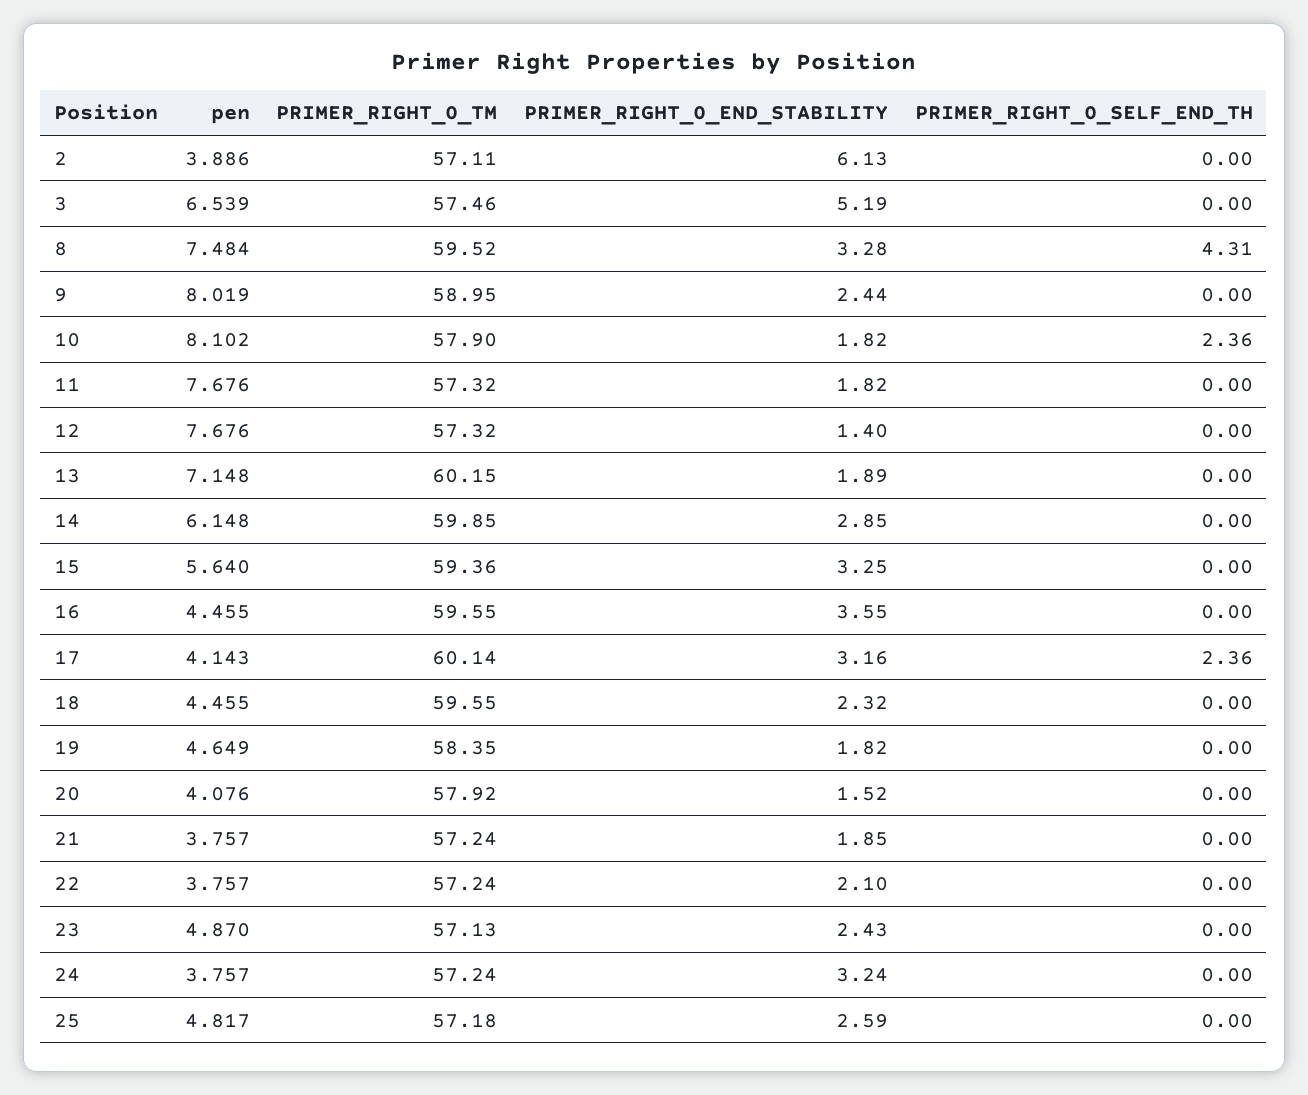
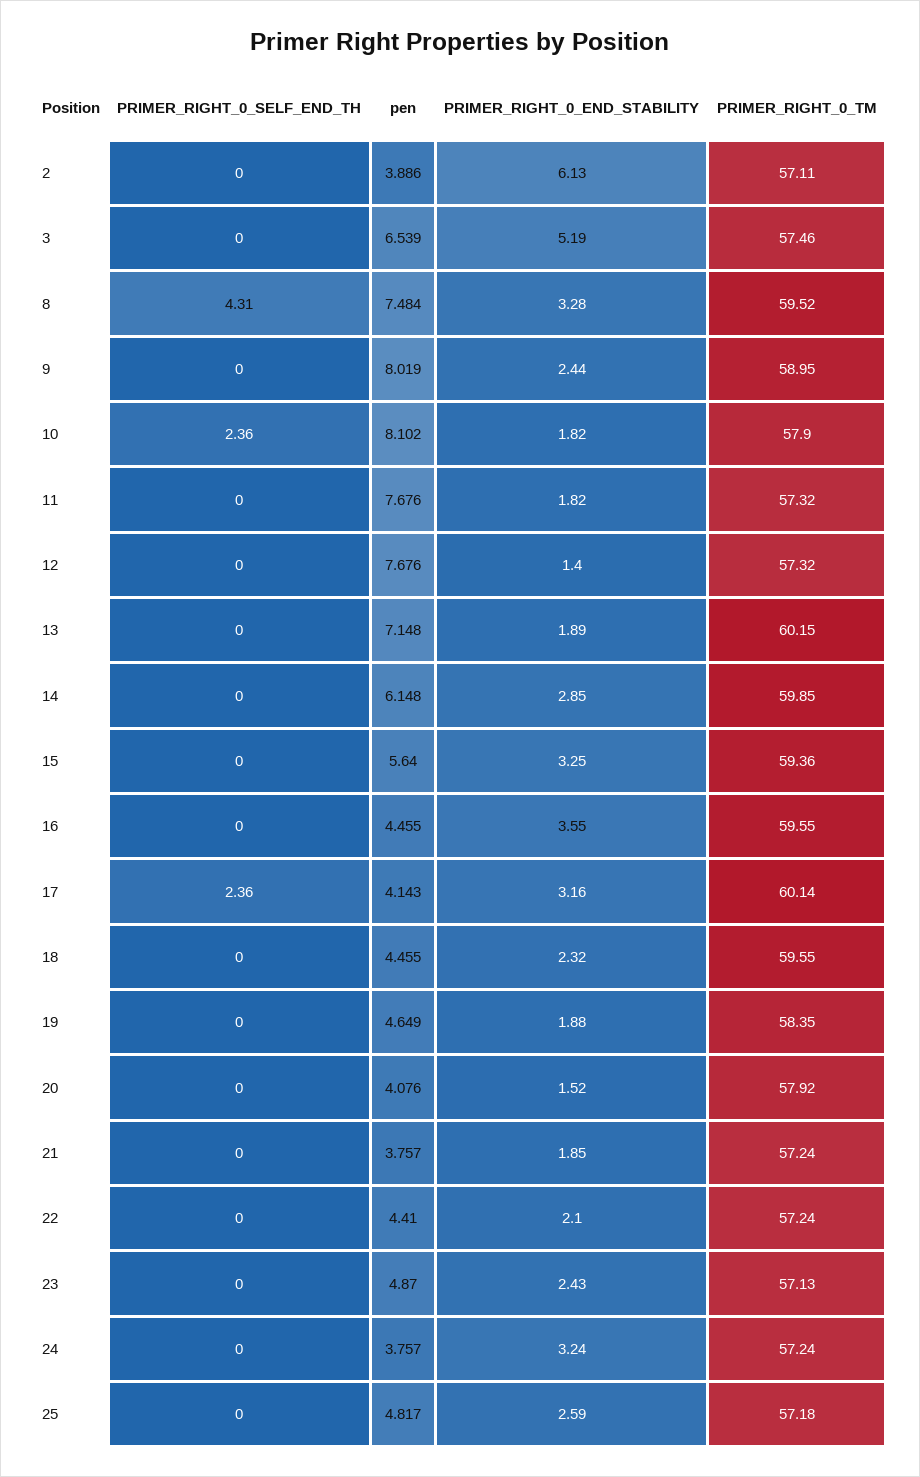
PRIMER_RIGHT_0_END_STABILITY, 19: 1.82 -> 1.88
pen, 22: 3.757 -> 4.41

